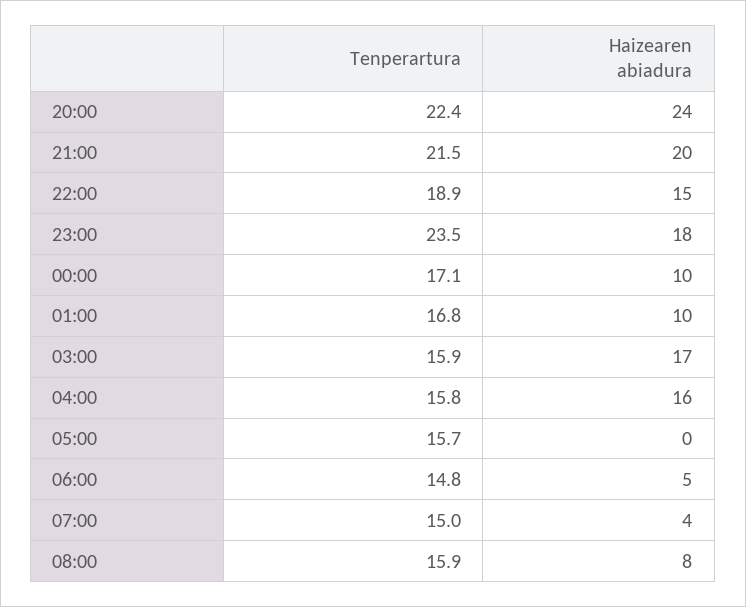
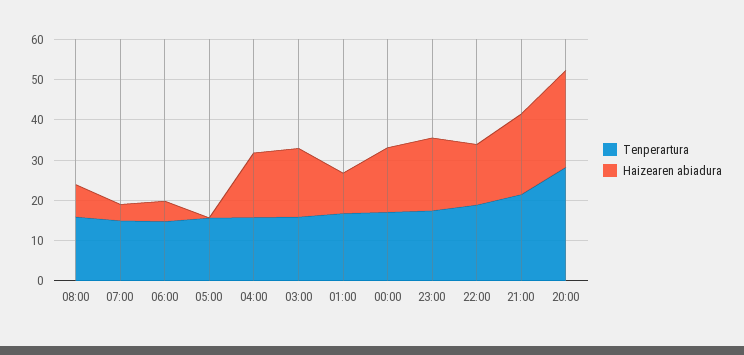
Tenperartura, 20:00: 22.4 -> 28
Tenperartura, 23:00: 23.5 -> 18
Haizearen abiadura, 00:00: 10 -> 16

